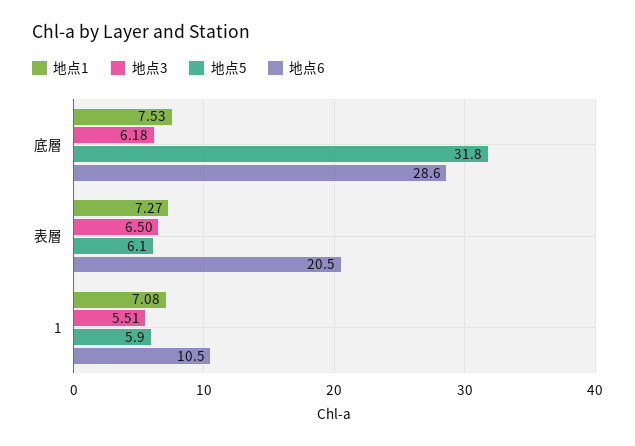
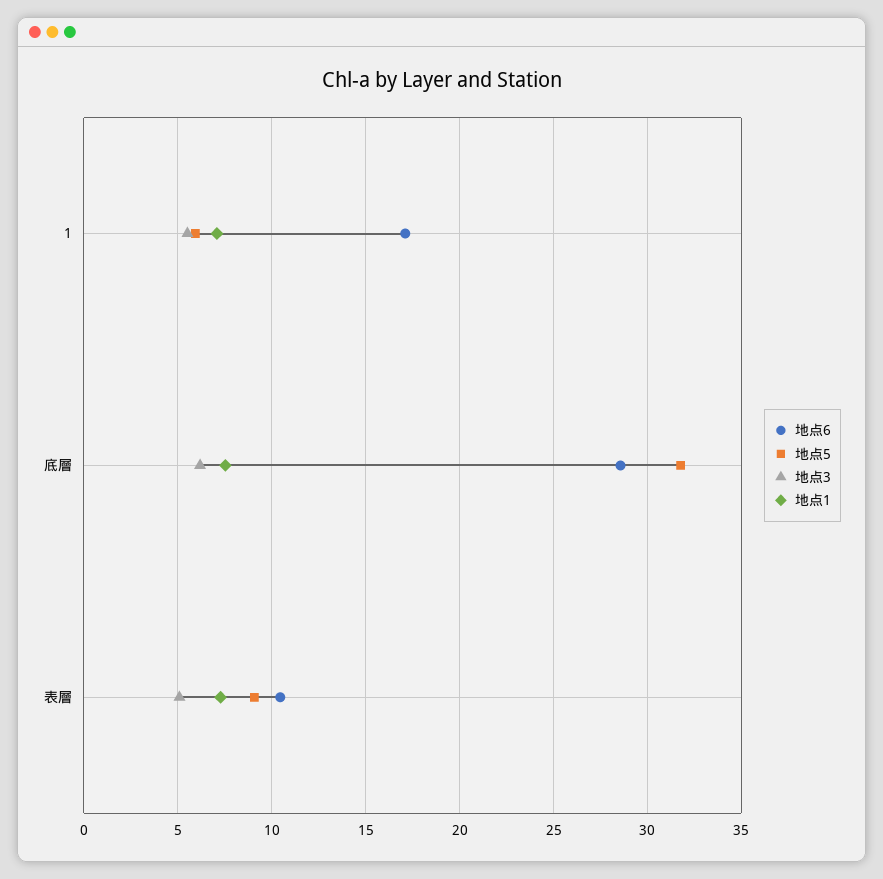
地点3, 表層: 6.5 -> 5
地点5, 表層: 6.1 -> 9
地点6, 表層: 20.5 -> 10.5
地点6, 1: 10.5 -> 17

